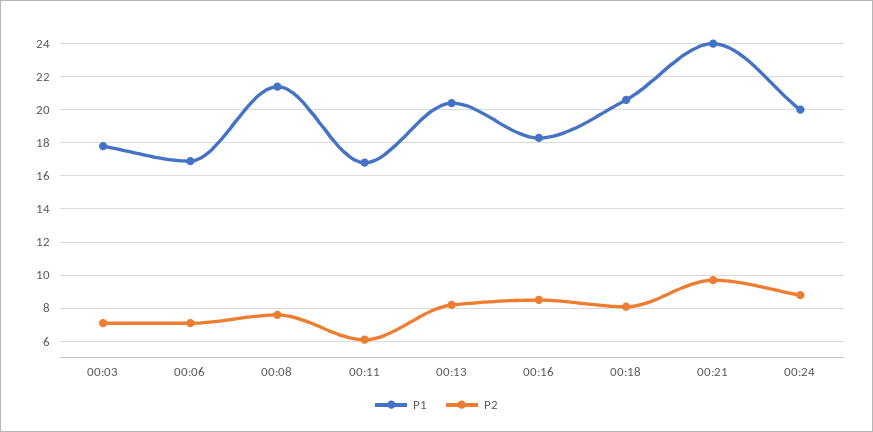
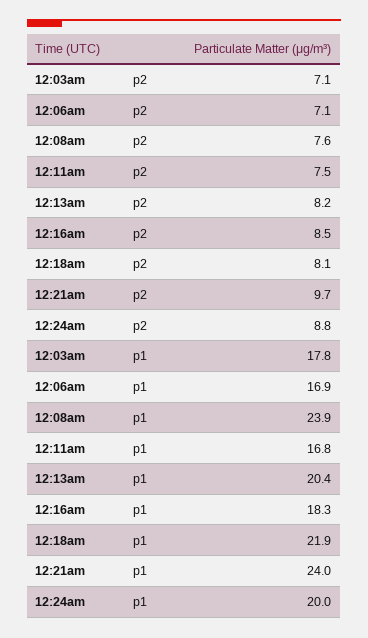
P1, 00:08: 21.5 -> 23.9
P2, 00:11: 6 -> 7.5
P1, 00:18: 20.5 -> 21.9

